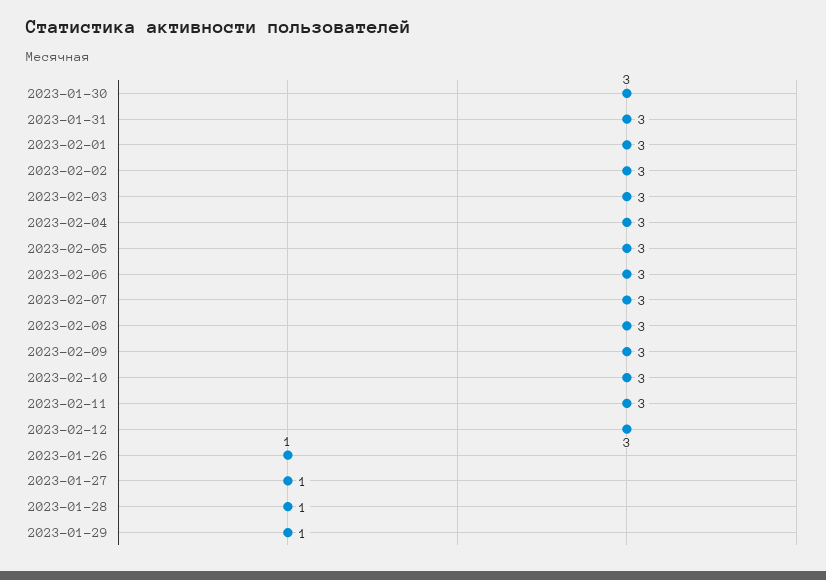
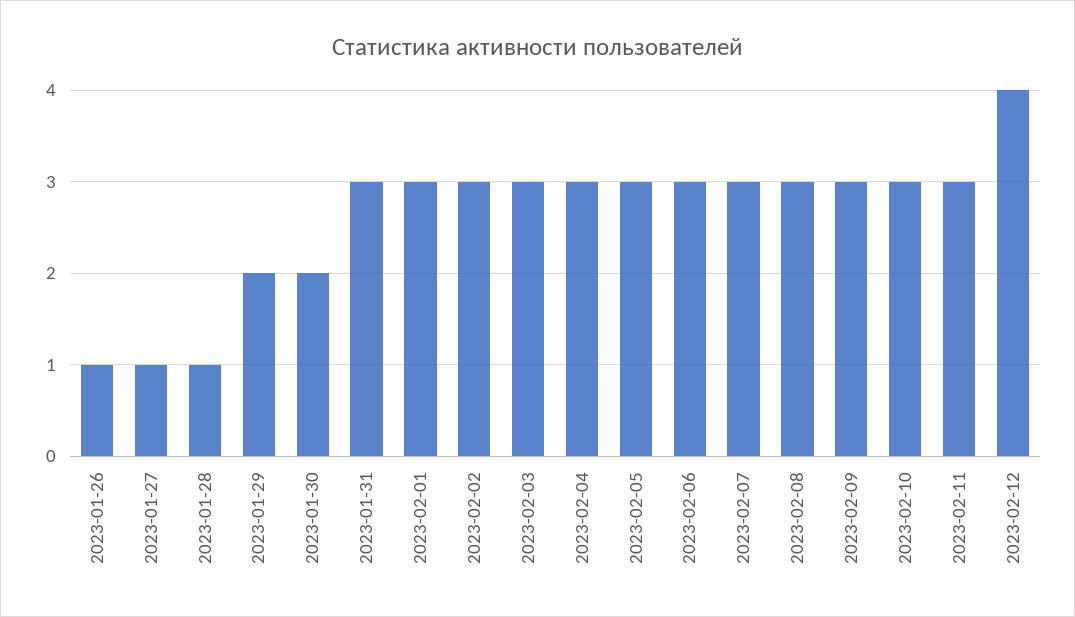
2023-01-30: 3 -> 2
2023-02-12: 3 -> 4
2023-01-29: 1 -> 2

